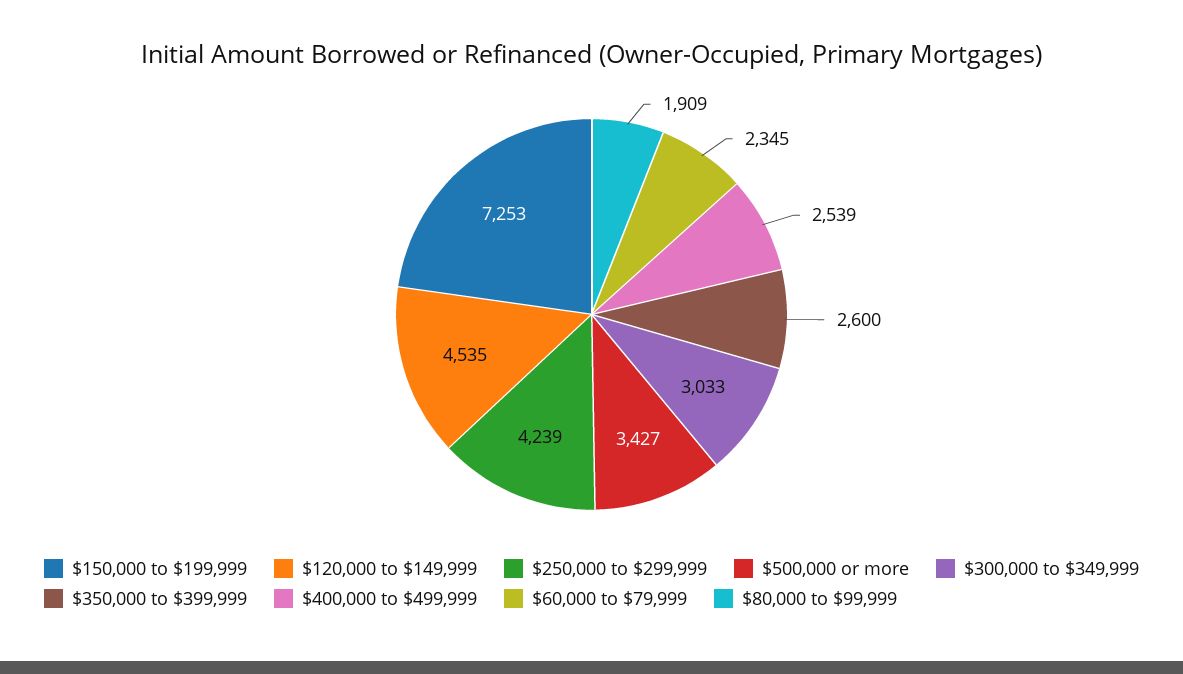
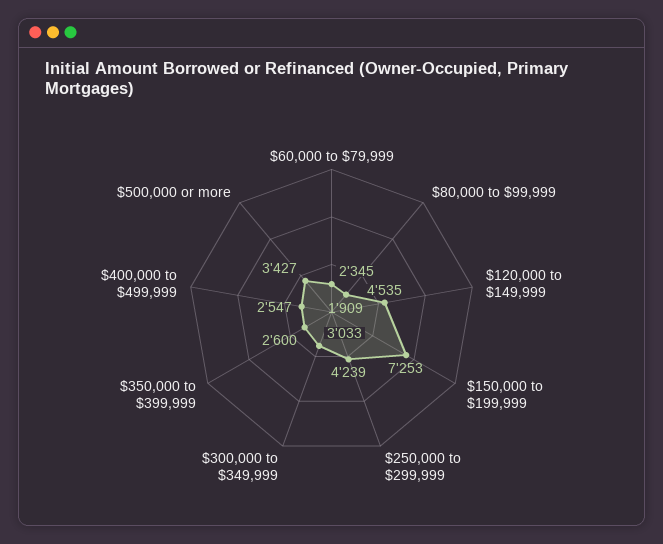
$400,000 to $499,999: 2539 -> 2547

